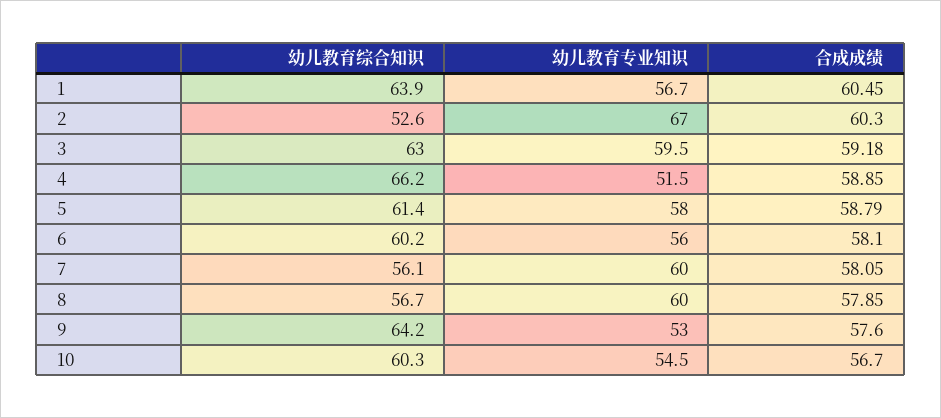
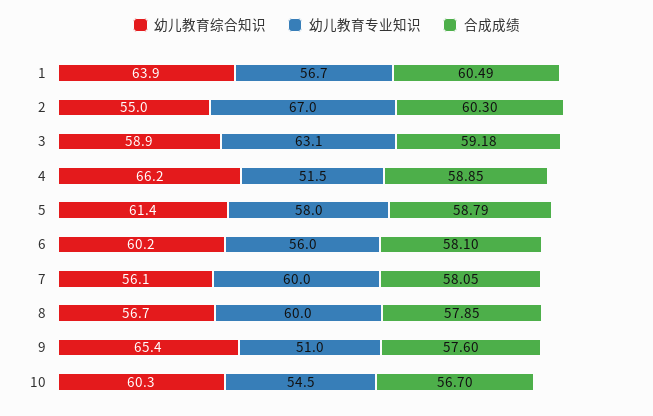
合成成绩, 1: 60.45 -> 60.49
幼儿教育综合知识, 2: 52.6 -> 55
幼儿教育综合知识, 3: 63 -> 58.9
幼儿教育专业知识, 3: 59.5 -> 63.1
幼儿教育综合知识, 9: 64.2 -> 65.4
幼儿教育专业知识, 9: 53 -> 51

